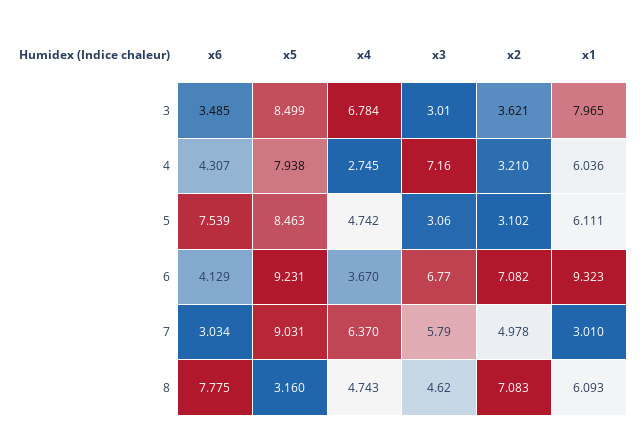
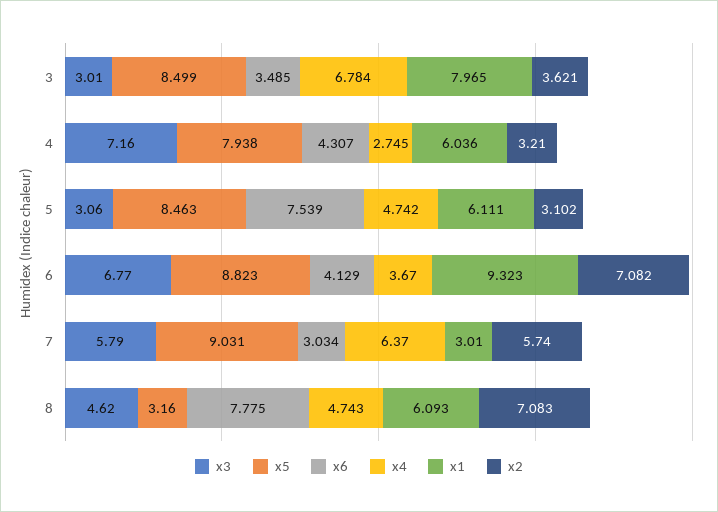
x5, 6: 9.231 -> 8.823
x2, 7: 4.978 -> 5.74

